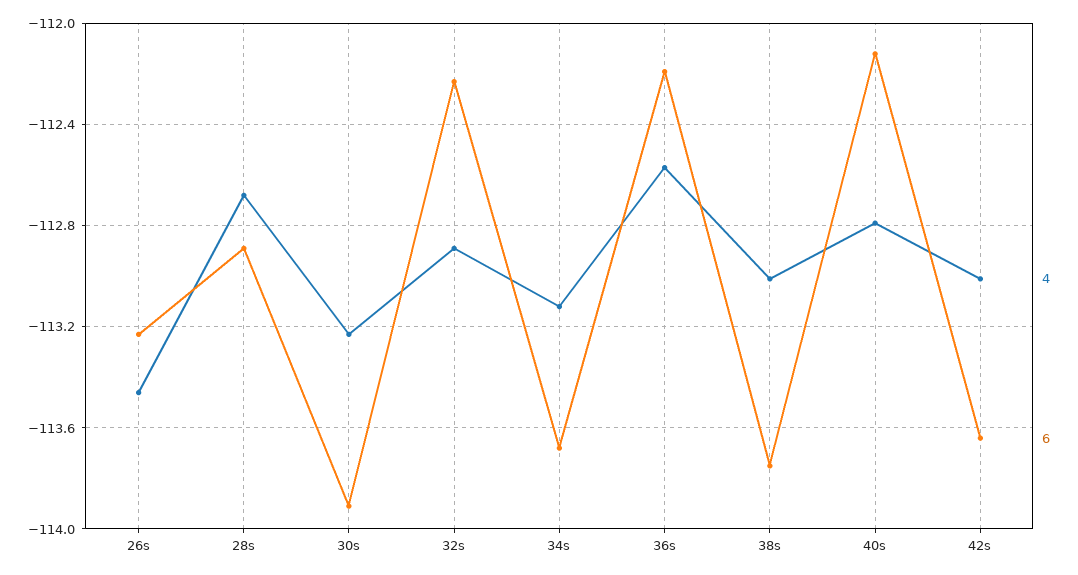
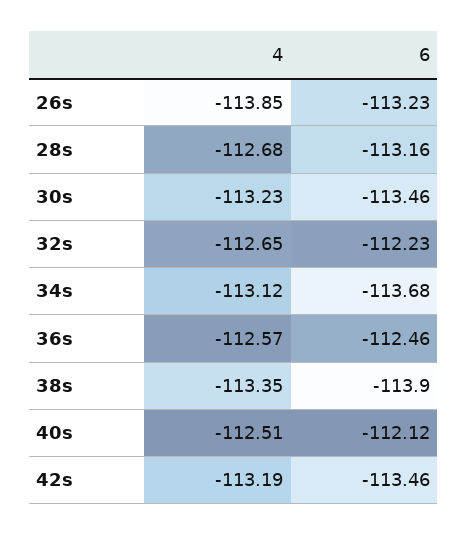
4, 26s: -113.45 -> -113.85
6, 28s: -112.9 -> -113.16
6, 30s: -113.9 -> -113.46
4, 32s: -112.9 -> -112.65
6, 36s: -112.2 -> -112.46
4, 38s: -113 -> -113.35
6, 38s: -113.75 -> -113.9
4, 40s: -112.8 -> -112.51
4, 42s: -113 -> -113.19
6, 42s: -113.65 -> -113.46

